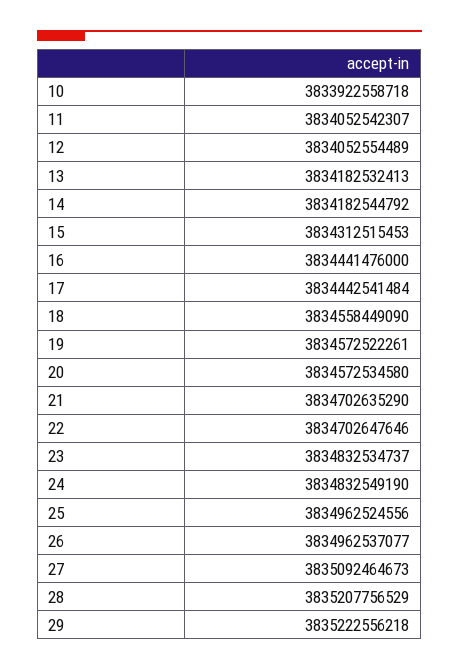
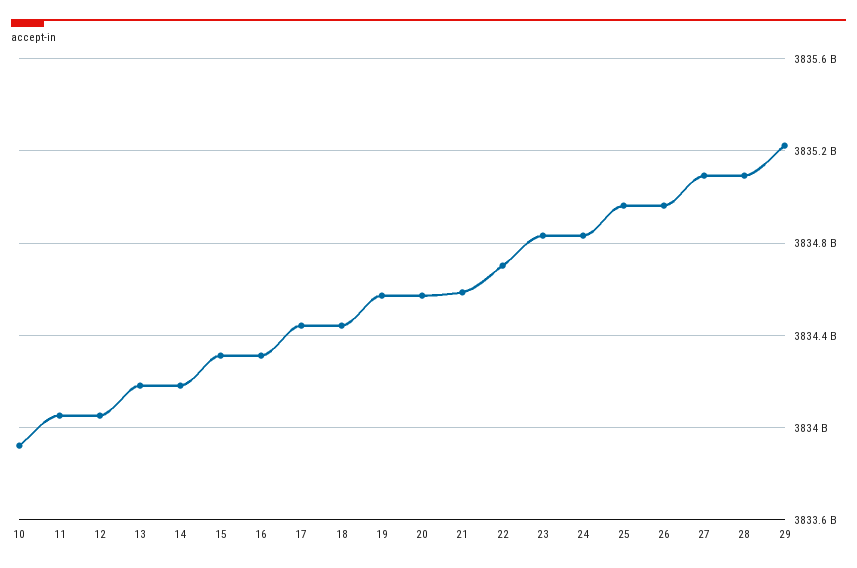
16: 3834441476000 -> 3834300000000
18: 3834558449090 -> 3834450000000
21: 3834702635290 -> 3834600000000
28: 3835207756529 -> 3835100000000

